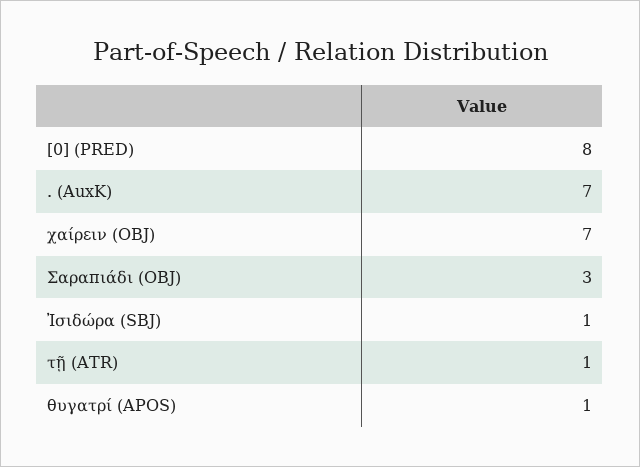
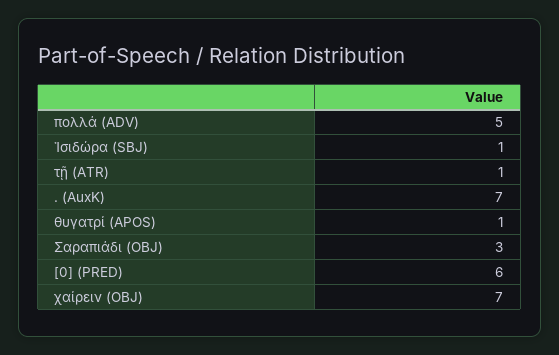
[0] (PRED): 8 -> 6
πολλά (ADV): none -> 5

